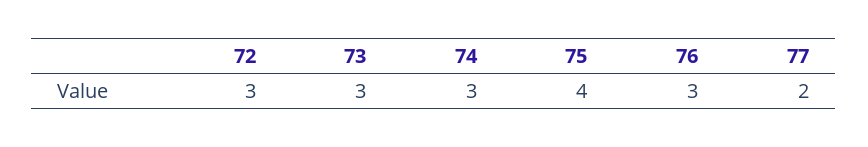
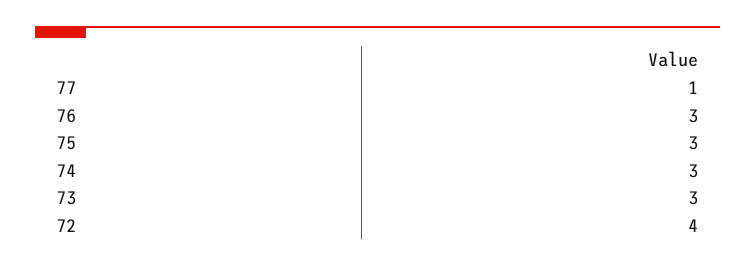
72: 3 -> 4
75: 4 -> 3
77: 2 -> 1

